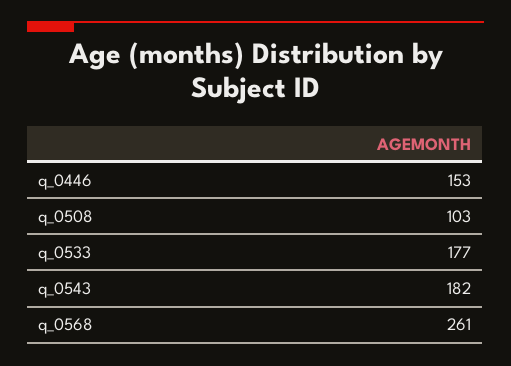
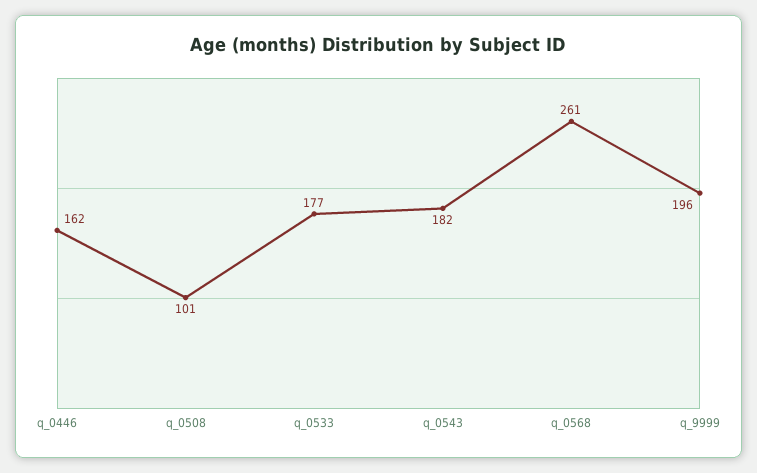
q_0446: 153 -> 162
q_0508: 103 -> 101
q_9999: none -> 196

